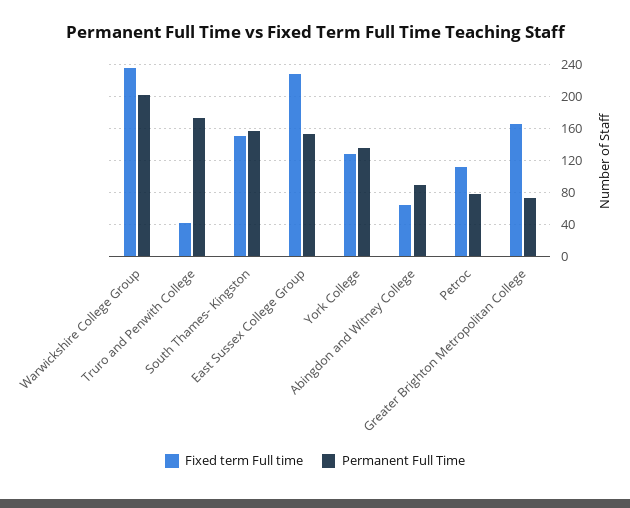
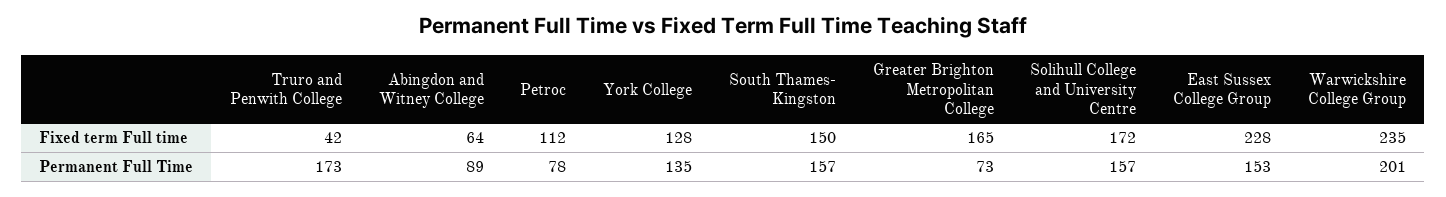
Fixed term Full time, Solihull College and University Centre: none -> 172
Permanent Full Time, Solihull College and University Centre: none -> 157

